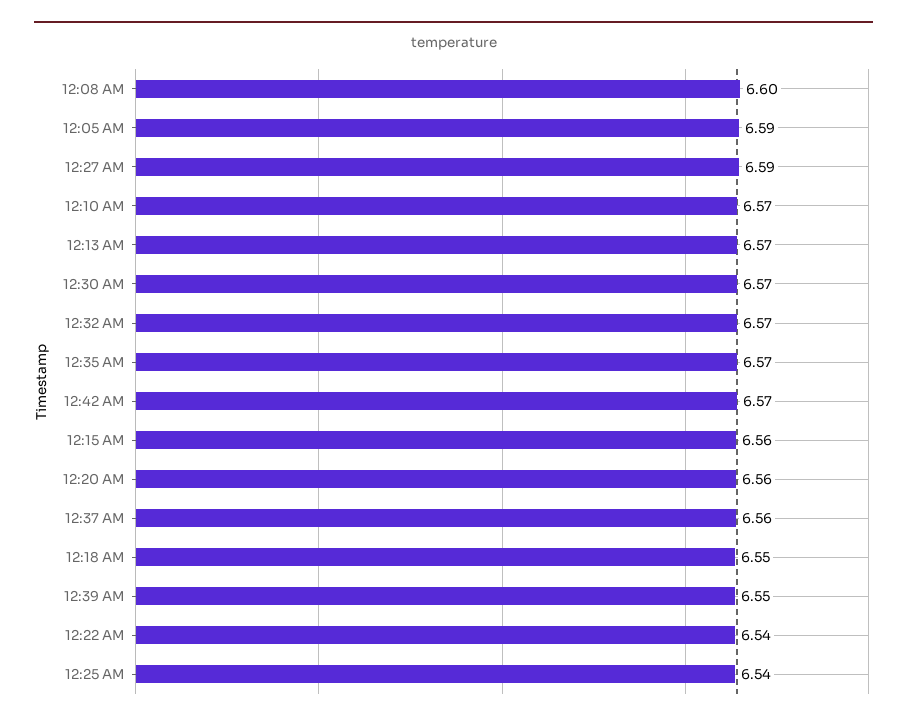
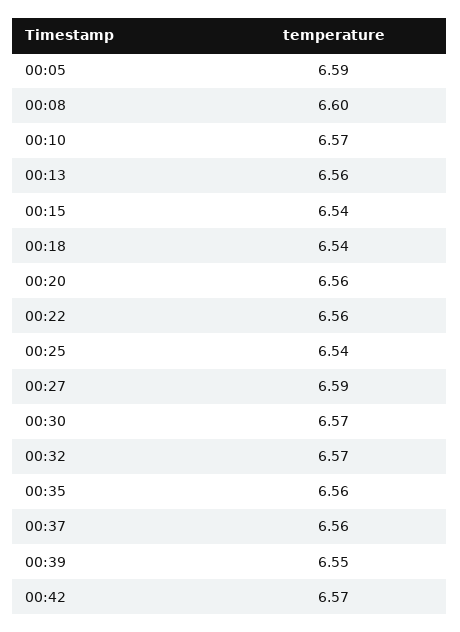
12:13 AM: 6.57 -> 6.56
12:35 AM: 6.57 -> 6.56
12:15 AM: 6.56 -> 6.54
12:18 AM: 6.55 -> 6.54
12:22 AM: 6.54 -> 6.56

